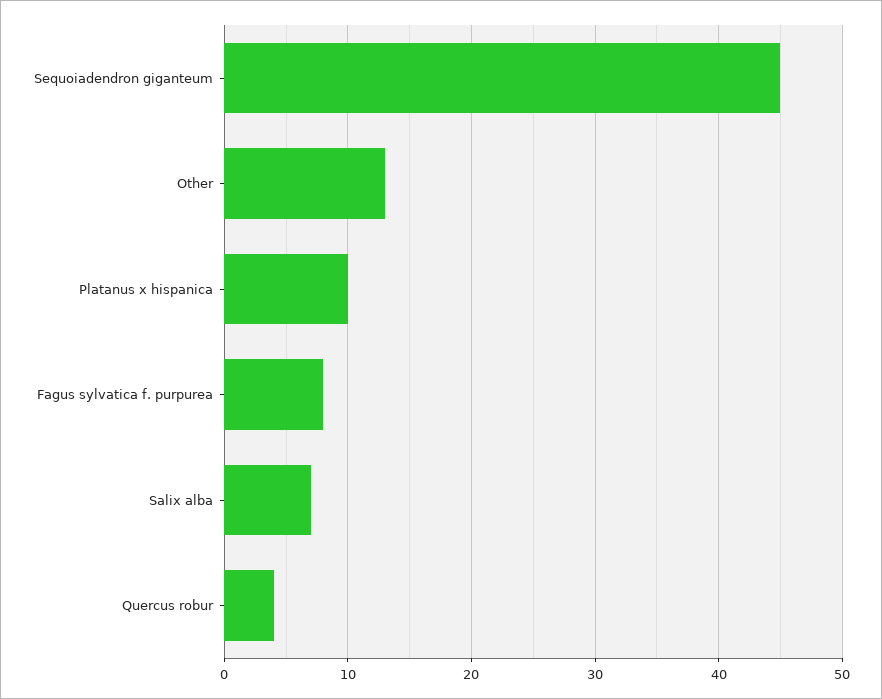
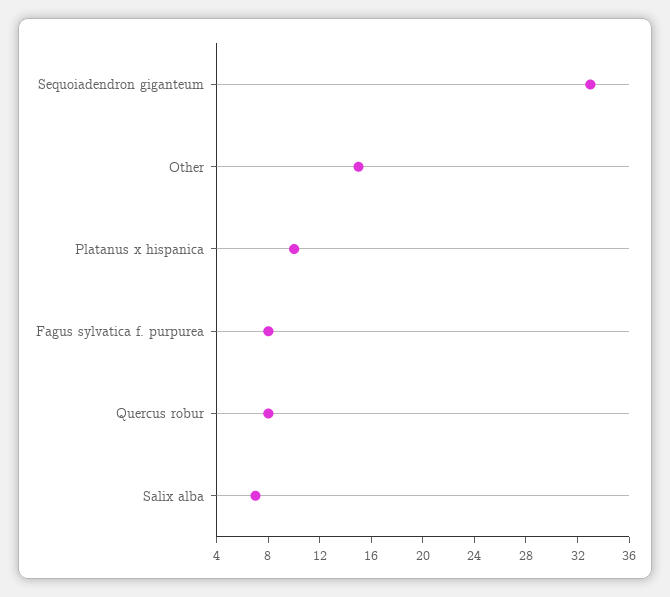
Sequoiadendron giganteum: 45 -> 33
Other: 13 -> 15
Quercus robur: 4 -> 8

